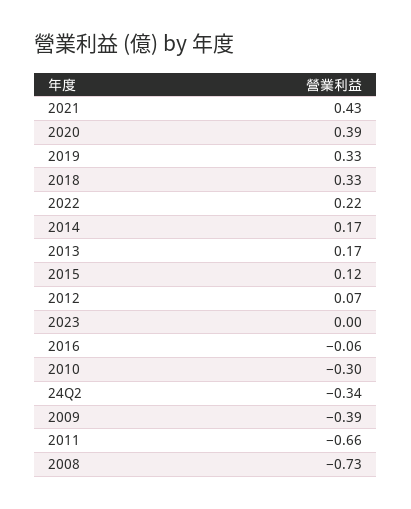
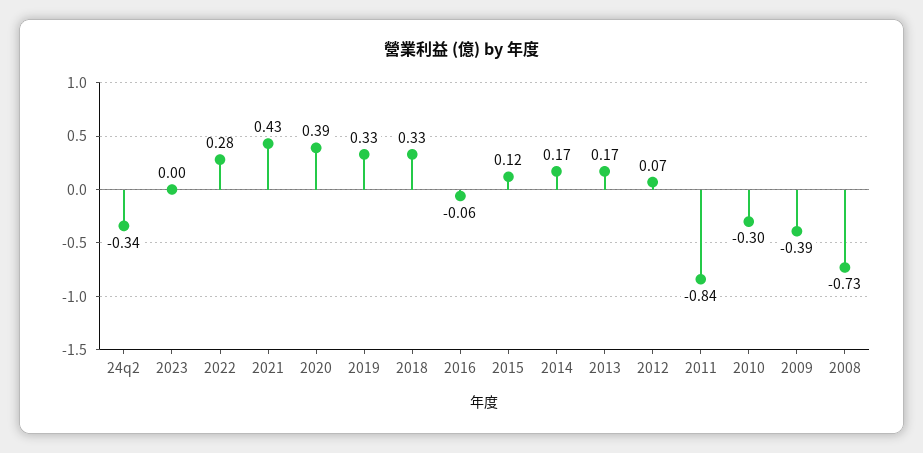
2022: 0.22 -> 0.28
2011: -0.66 -> -0.84

